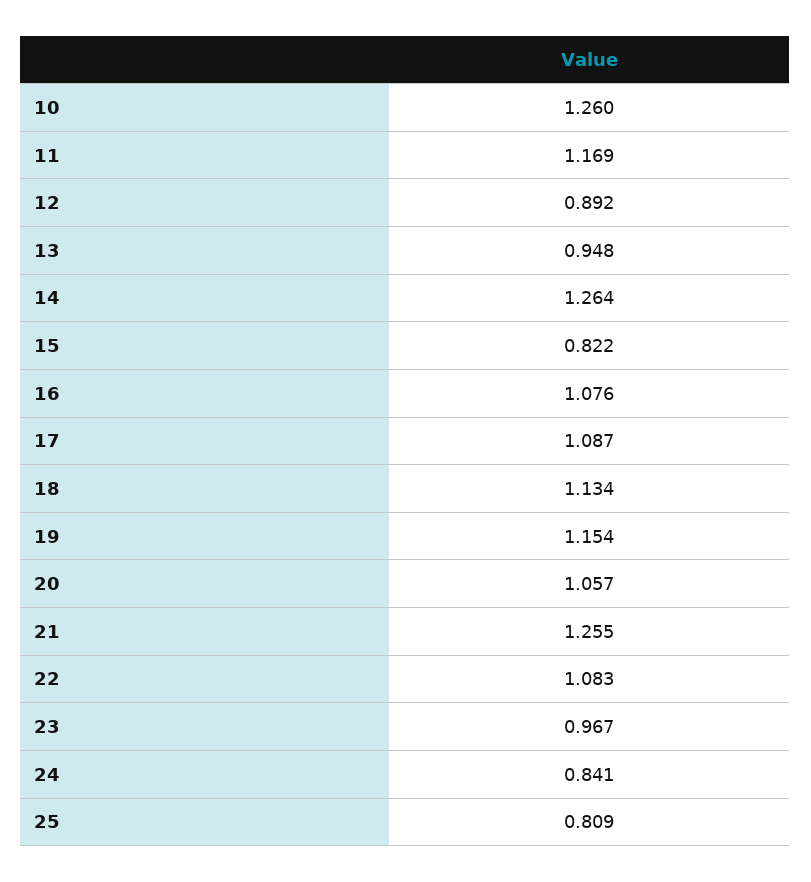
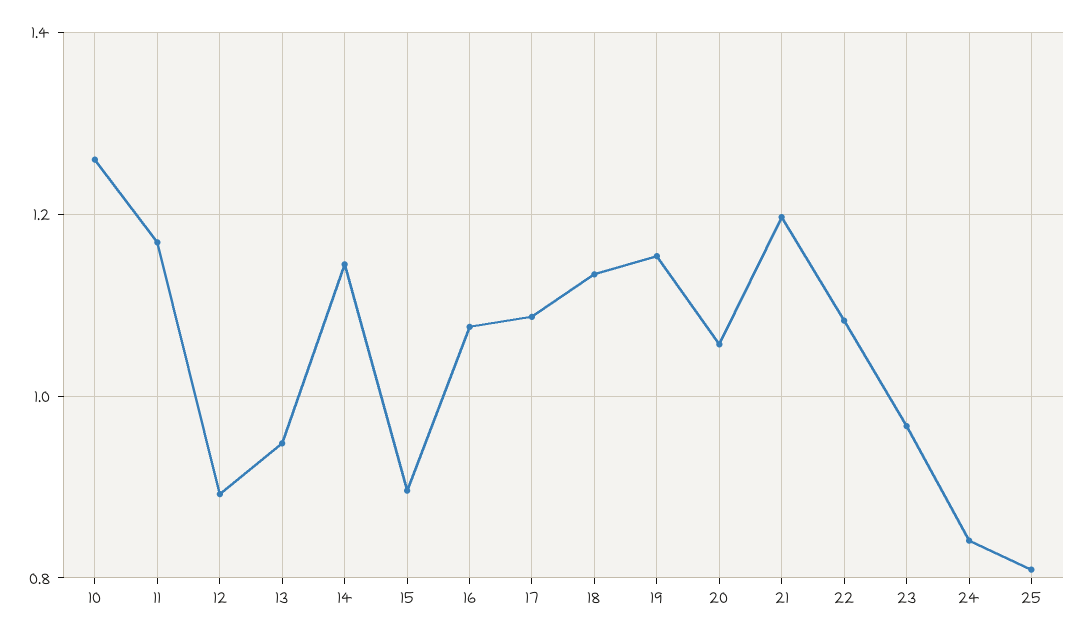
14: 1.264 -> 1.14
15: 0.822 -> 0.9
21: 1.255 -> 1.2

